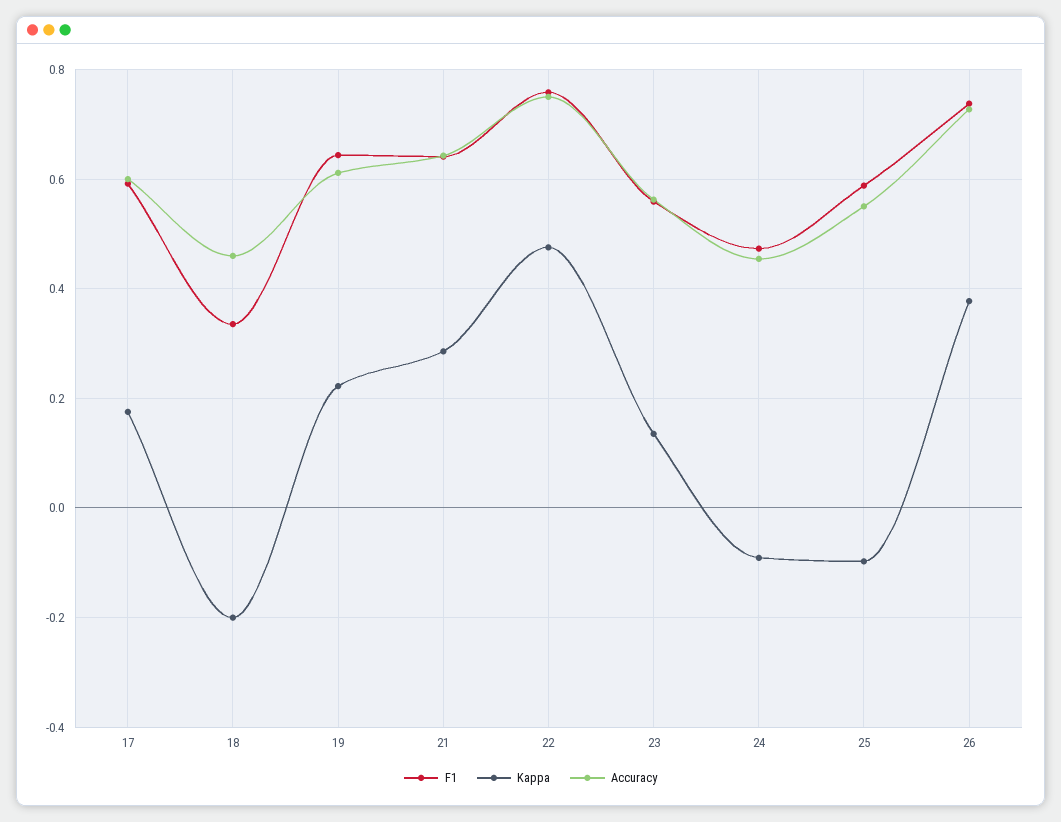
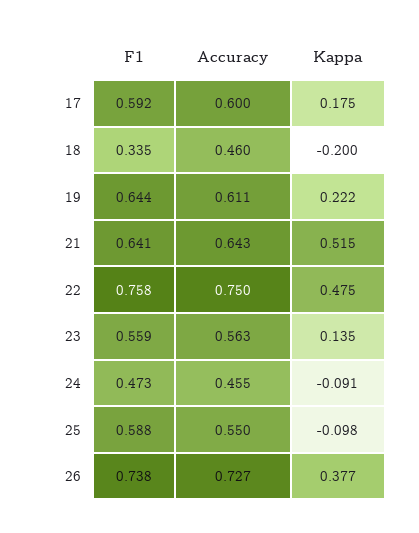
Kappa, 21: 0.28 -> 0.515

